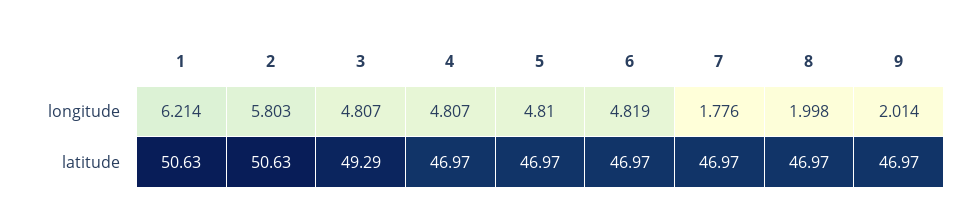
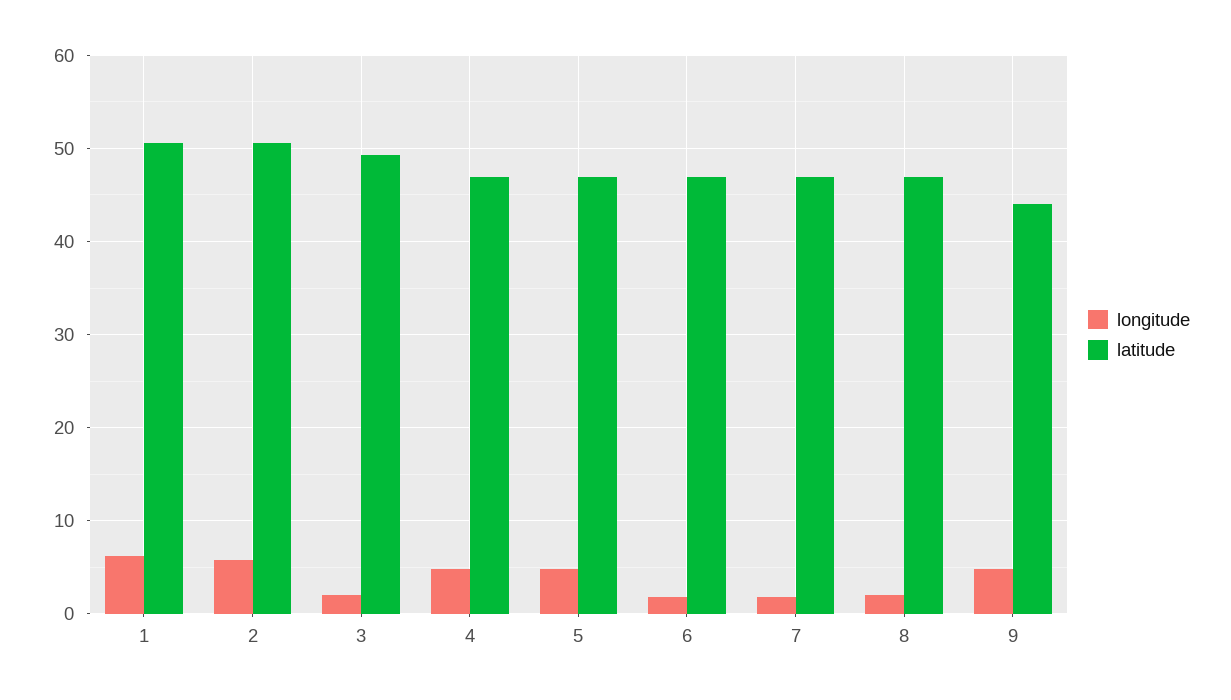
longitude, 3: 4.807 -> 2
longitude, 6: 4.819 -> 2
longitude, 9: 2.014 -> 5
latitude, 9: 46.97 -> 44

